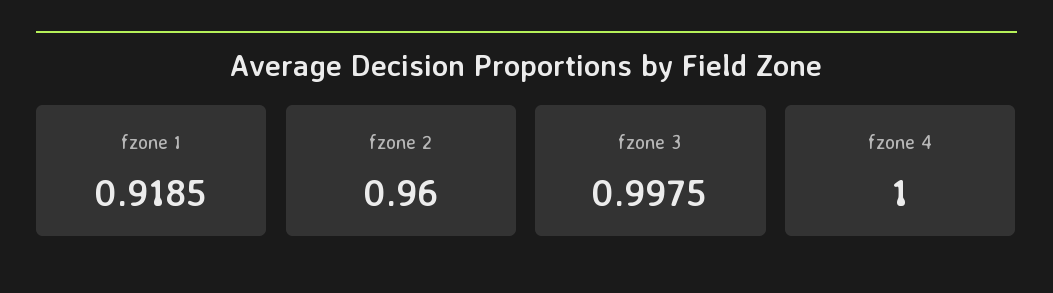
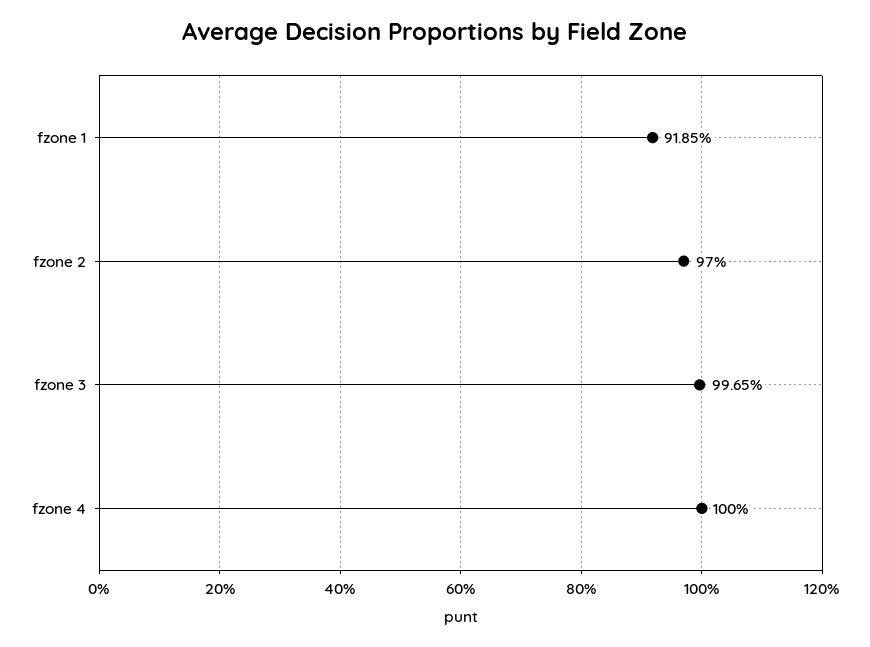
fzone 2: 0.96 -> 0.97
fzone 3: 0.9975 -> 0.9965

